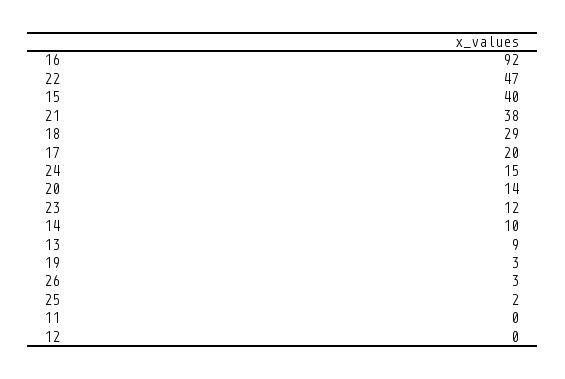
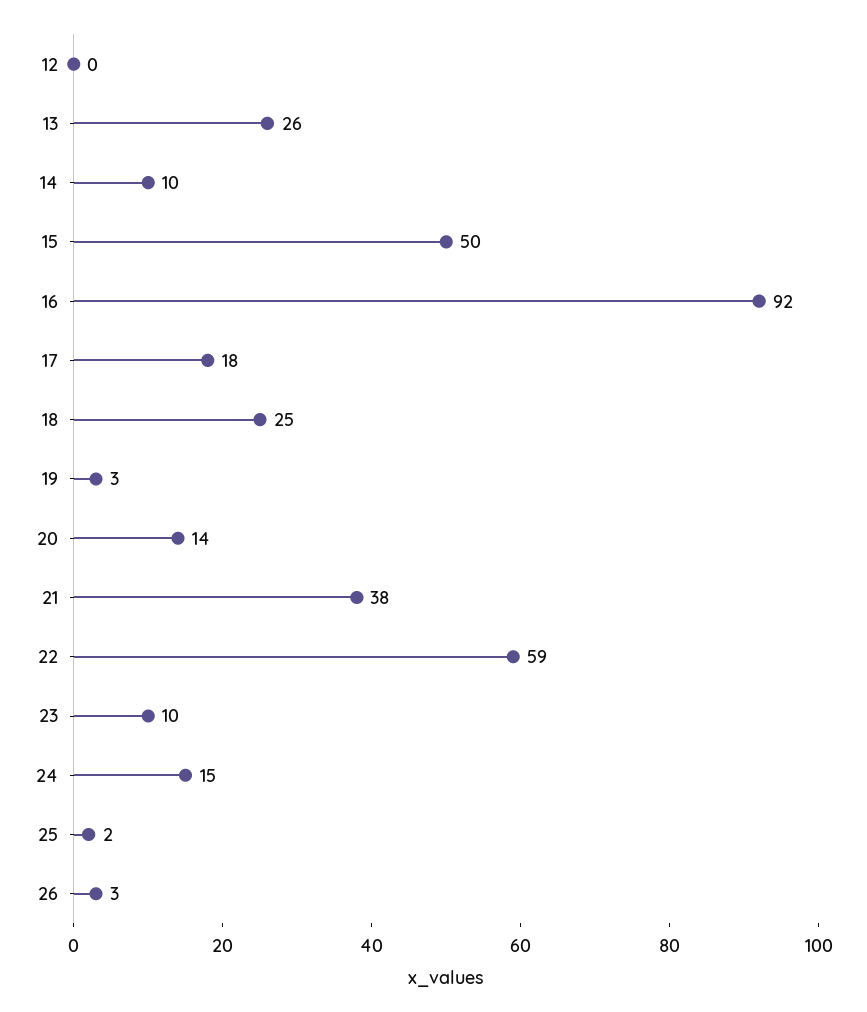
22: 47 -> 59
15: 40 -> 50
18: 29 -> 25
17: 20 -> 18
23: 12 -> 10
13: 9 -> 26
11: 0 -> none

